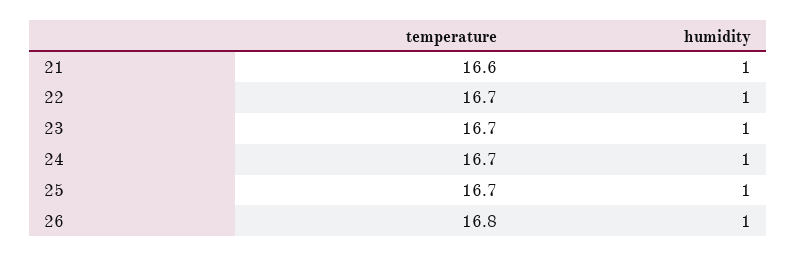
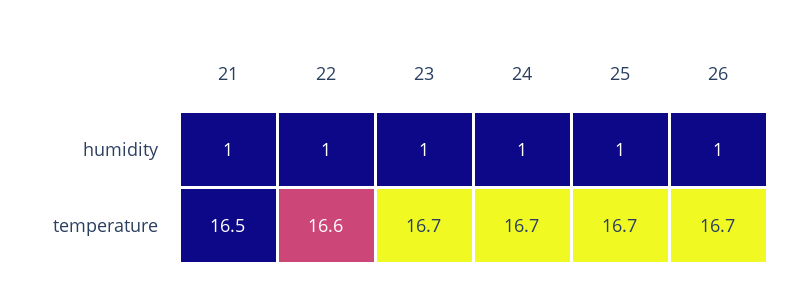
temperature, 21: 16.6 -> 16.5
temperature, 22: 16.7 -> 16.6
temperature, 26: 16.8 -> 16.7

